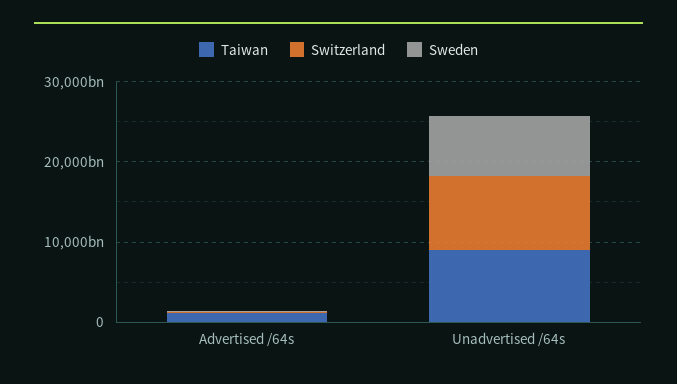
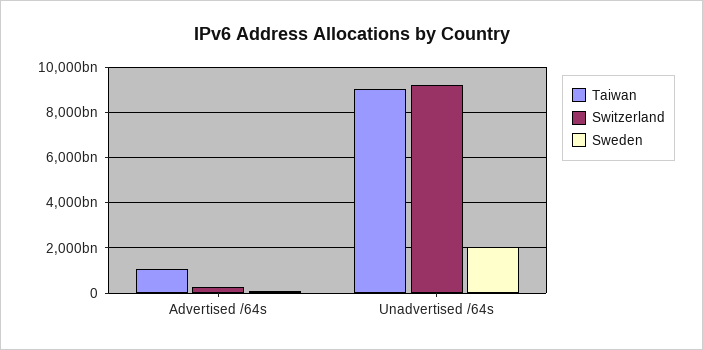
Sweden, Unadvertised /64s: 8000000000000 -> 2000000000000

